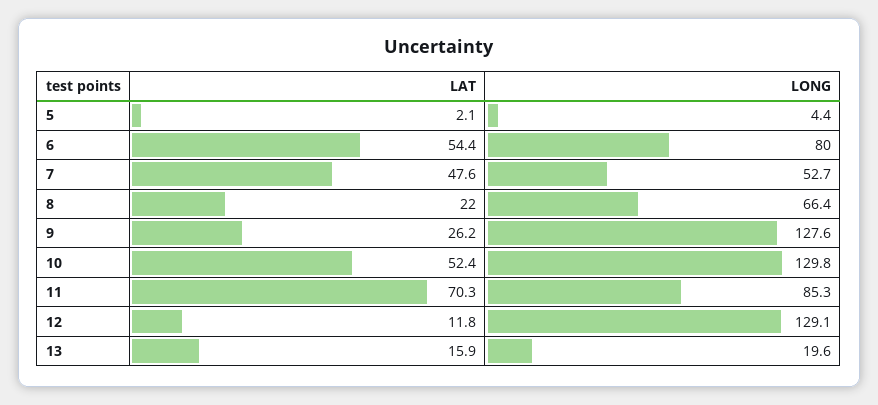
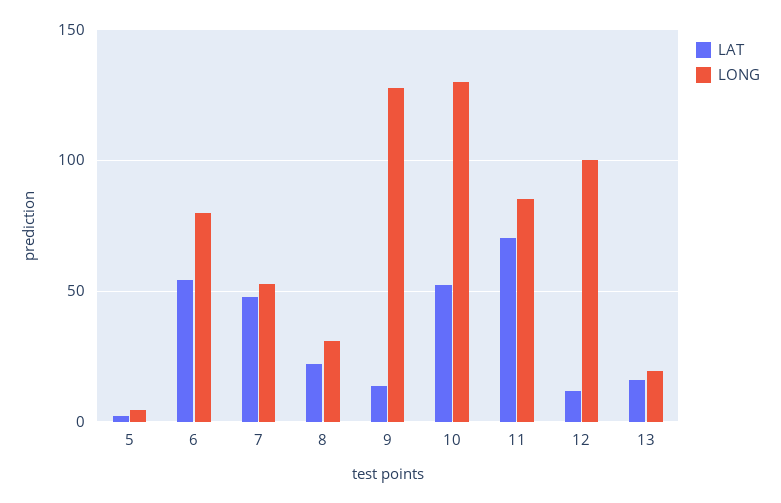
LONG, 8: 66.4 -> 30
LAT, 9: 26.2 -> 15
LONG, 12: 129.1 -> 100

